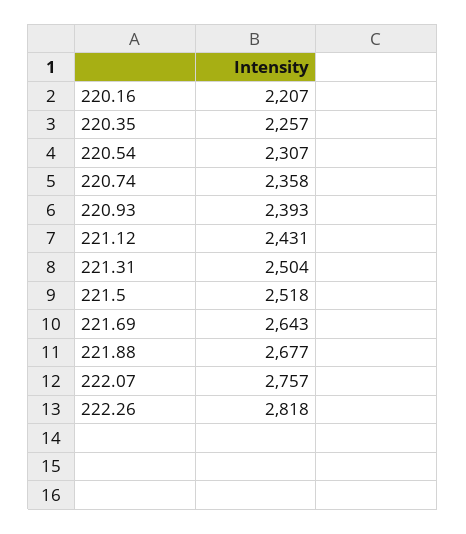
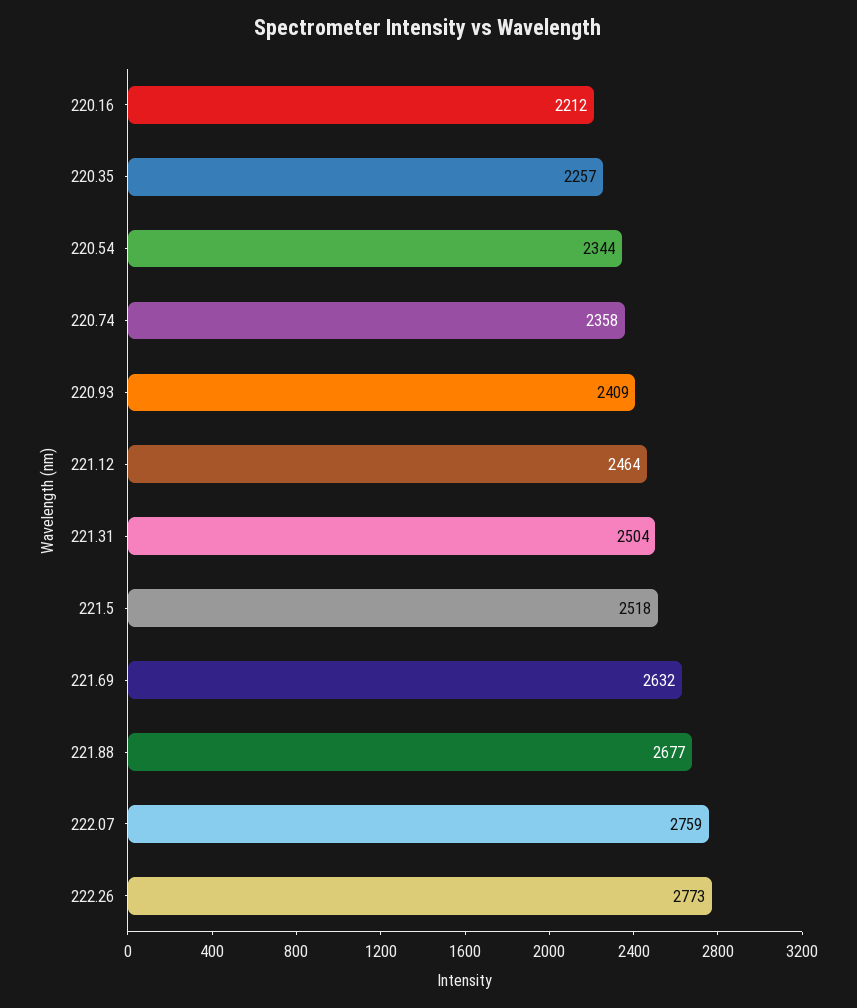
220.16: 2207 -> 2212
220.54: 2307 -> 2344
220.93: 2393 -> 2409
221.12: 2431 -> 2464
221.69: 2643 -> 2632
222.07: 2757 -> 2759
222.26: 2818 -> 2773

